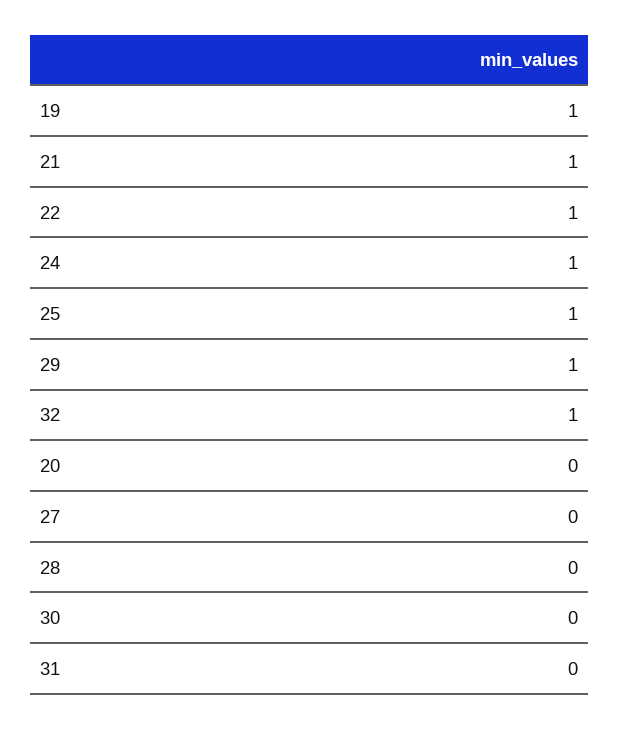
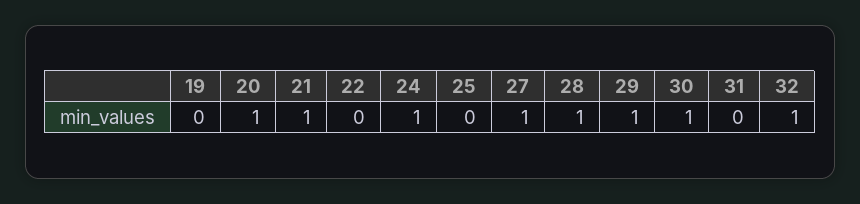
19: 1 -> 0
22: 1 -> 0
25: 1 -> 0
20: 0 -> 1
27: 0 -> 1
28: 0 -> 1
30: 0 -> 1

